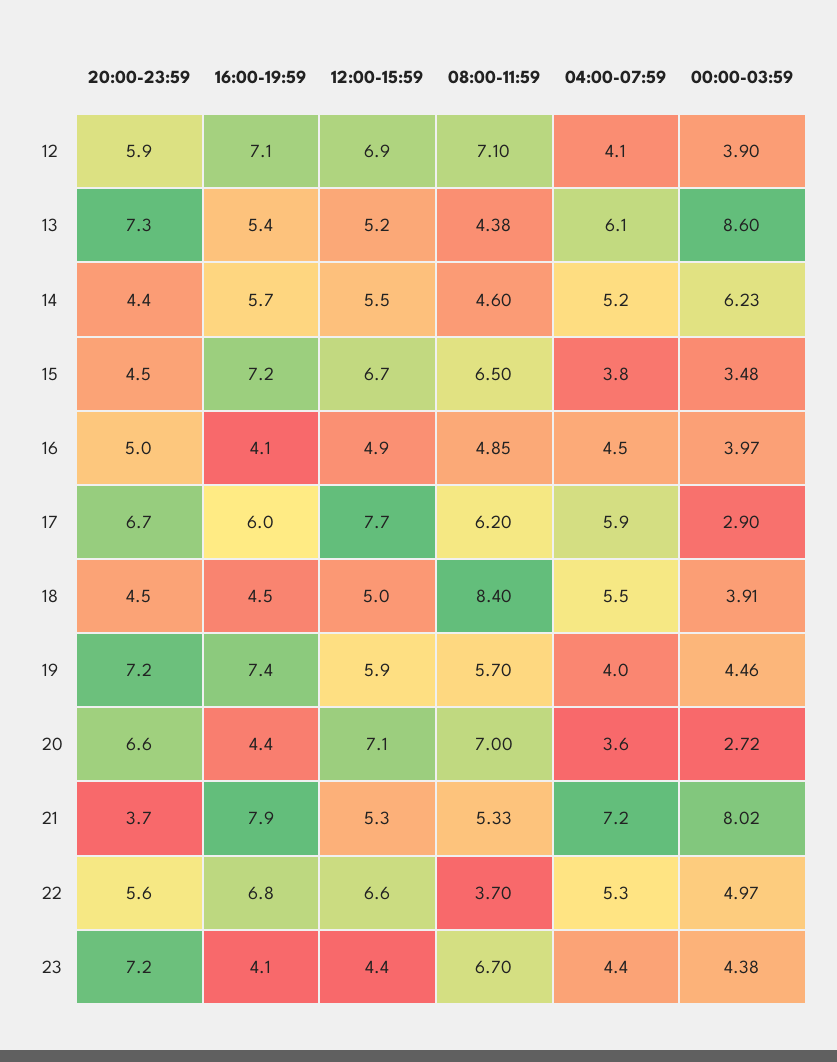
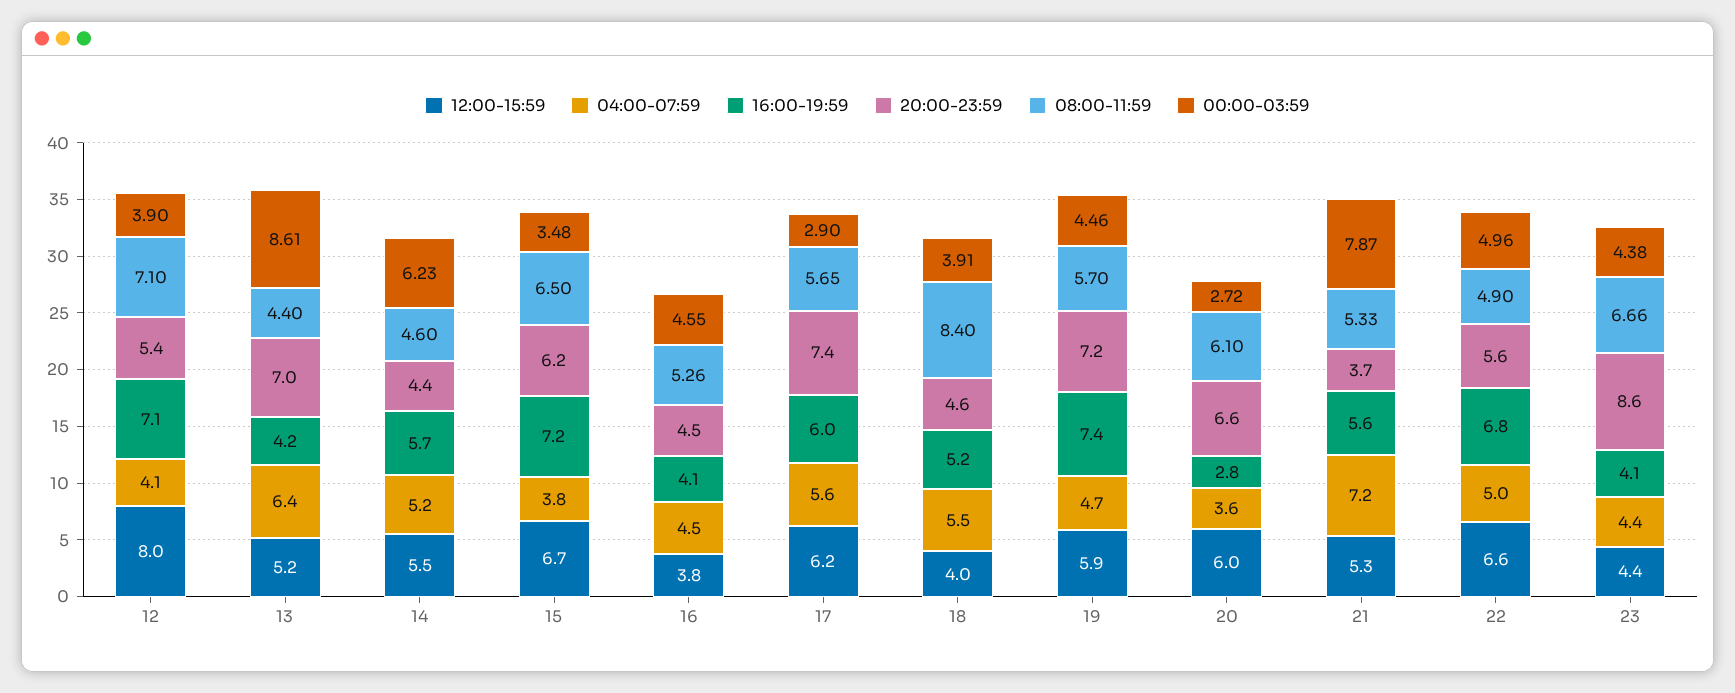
20:00-23:59, 12: 5.9 -> 5.4
12:00-15:59, 12: 6.9 -> 8
20:00-23:59, 13: 7.3 -> 7
16:00-19:59, 13: 5.4 -> 4.2
08:00-11:59, 13: 4.38 -> 4.4
04:00-07:59, 13: 6.1 -> 6.4
00:00-03:59, 13: 8.6 -> 8.61
20:00-23:59, 15: 4.5 -> 6.2
20:00-23:59, 16: 5 -> 4.5
12:00-15:59, 16: 4.9 -> 3.8
08:00-11:59, 16: 4.85 -> 5.26
00:00-03:59, 16: 3.97 -> 4.55
20:00-23:59, 17: 6.7 -> 7.4
12:00-15:59, 17: 7.7 -> 6.2
08:00-11:59, 17: 6.2 -> 5.65
04:00-07:59, 17: 5.9 -> 5.6
20:00-23:59, 18: 4.5 -> 4.6
16:00-19:59, 18: 4.5 -> 5.2
12:00-15:59, 18: 5 -> 4
04:00-07:59, 19: 4 -> 4.7
16:00-19:59, 20: 4.4 -> 2.8
12:00-15:59, 20: 7.1 -> 6
08:00-11:59, 20: 7 -> 6.1
16:00-19:59, 21: 7.9 -> 5.6
00:00-03:59, 21: 8.02 -> 7.87
08:00-11:59, 22: 3.7 -> 4.9
04:00-07:59, 22: 5.3 -> 5
00:00-03:59, 22: 4.97 -> 4.96
20:00-23:59, 23: 7.2 -> 8.6
08:00-11:59, 23: 6.7 -> 6.66

